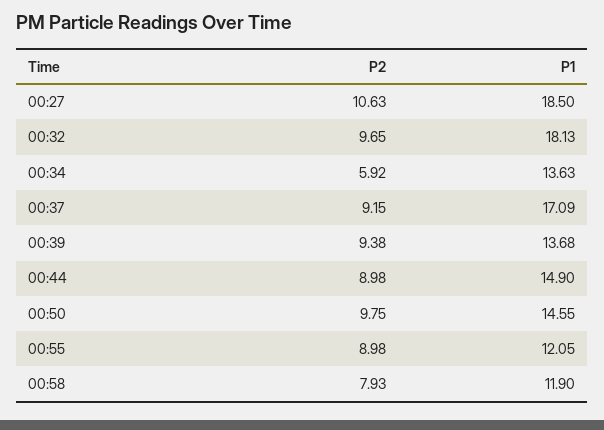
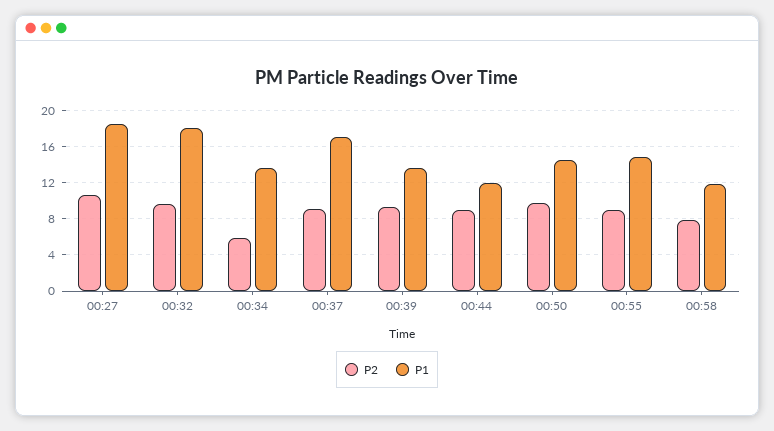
P1, 00:44: 14.9 -> 12
P1, 00:55: 12.05 -> 15

